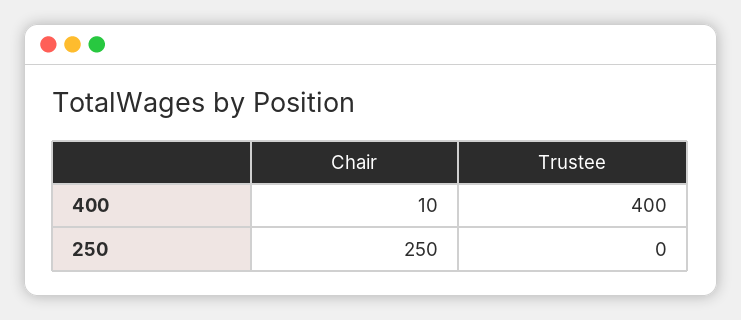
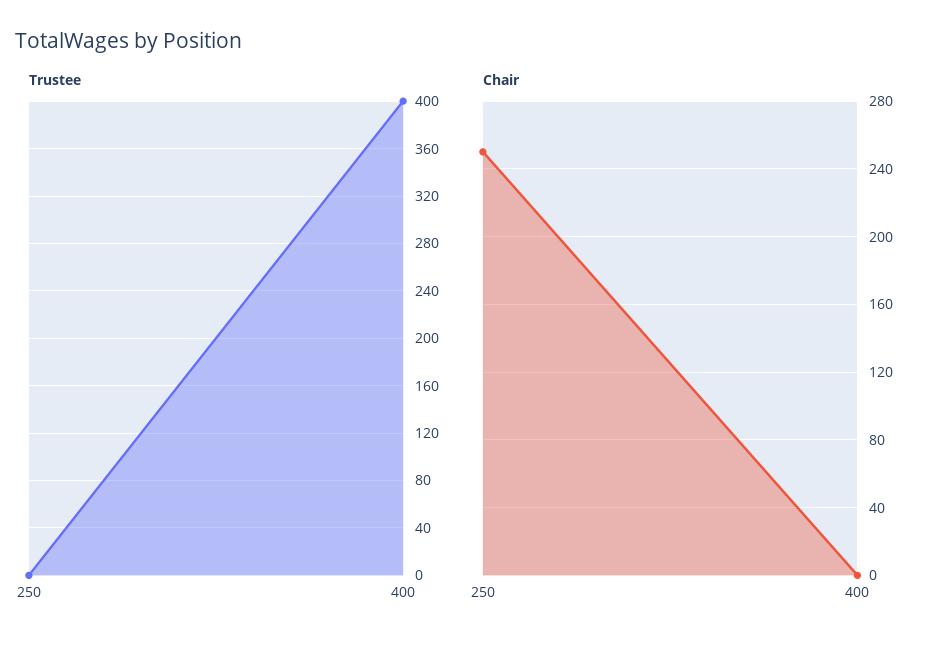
Chair, 400: 10 -> 0

